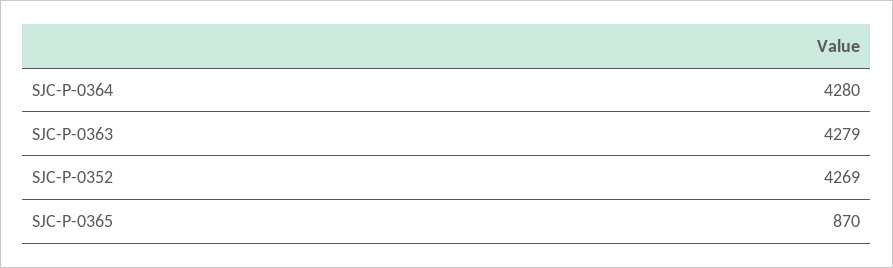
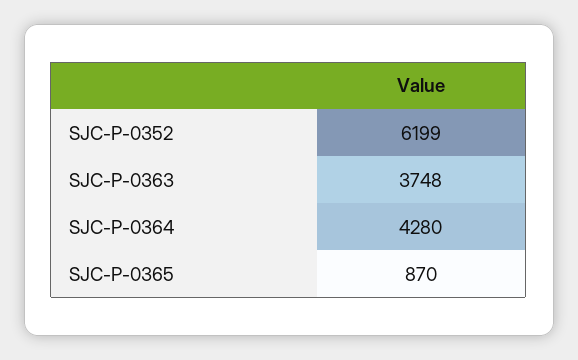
SJC-P-0363: 4279 -> 3748
SJC-P-0352: 4269 -> 6199

